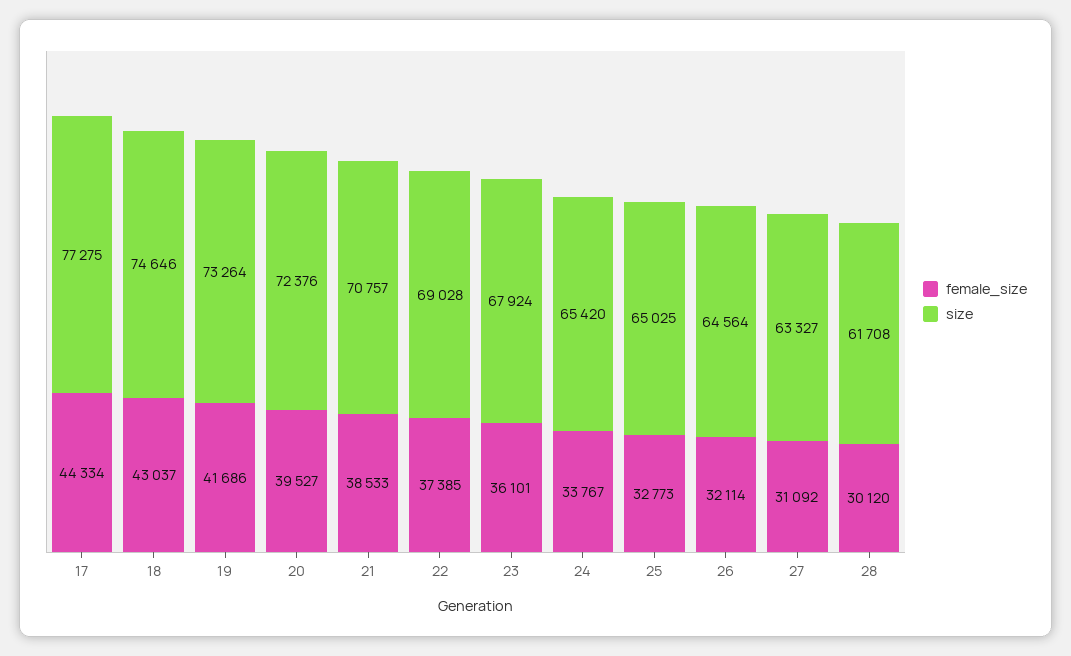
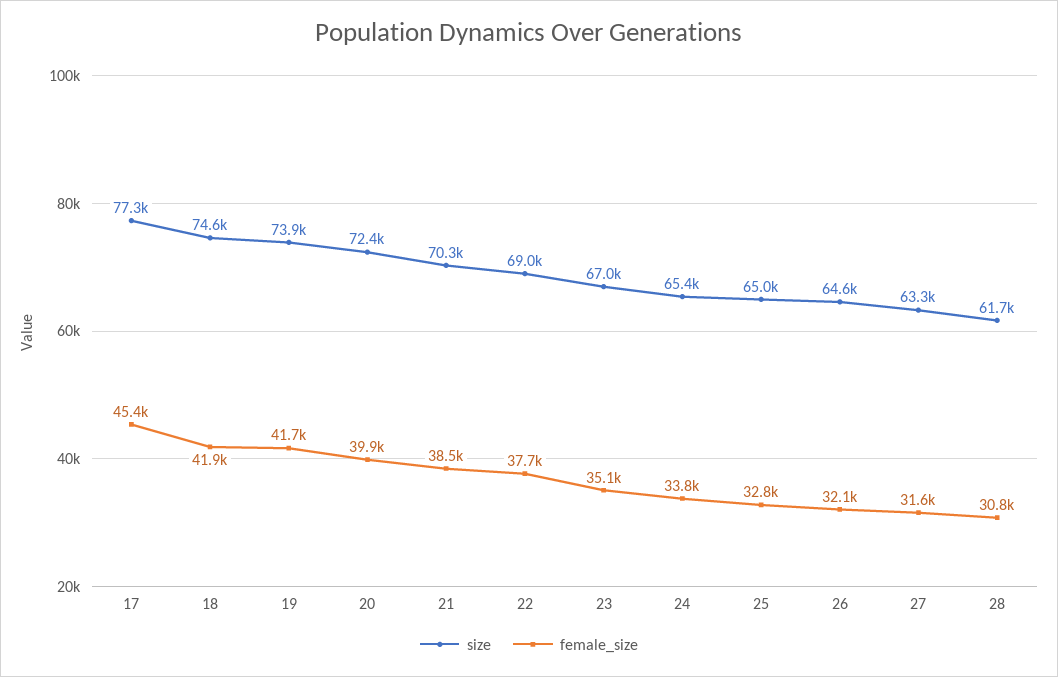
female_size, 17: 44334 -> 45400
female_size, 18: 43037 -> 41900
size, 19: 73264 -> 73900
female_size, 20: 39527 -> 39900
size, 21: 70757 -> 70300
female_size, 22: 37385 -> 37700
female_size, 23: 36101 -> 35100
size, 23: 67924 -> 67000
female_size, 27: 31092 -> 31600
female_size, 28: 30120 -> 30800

